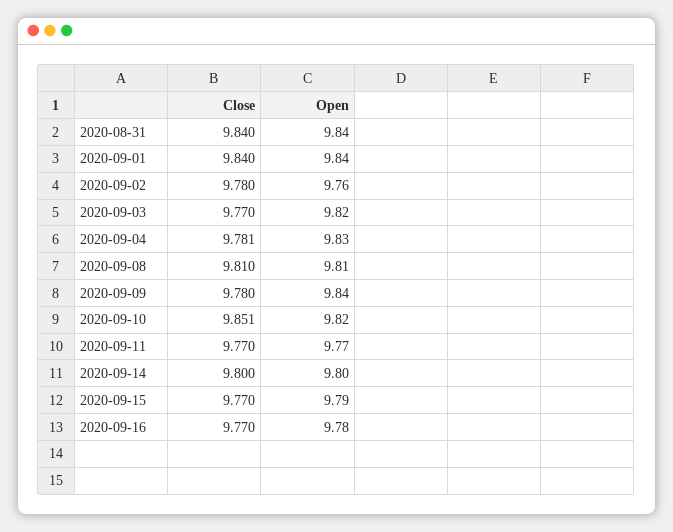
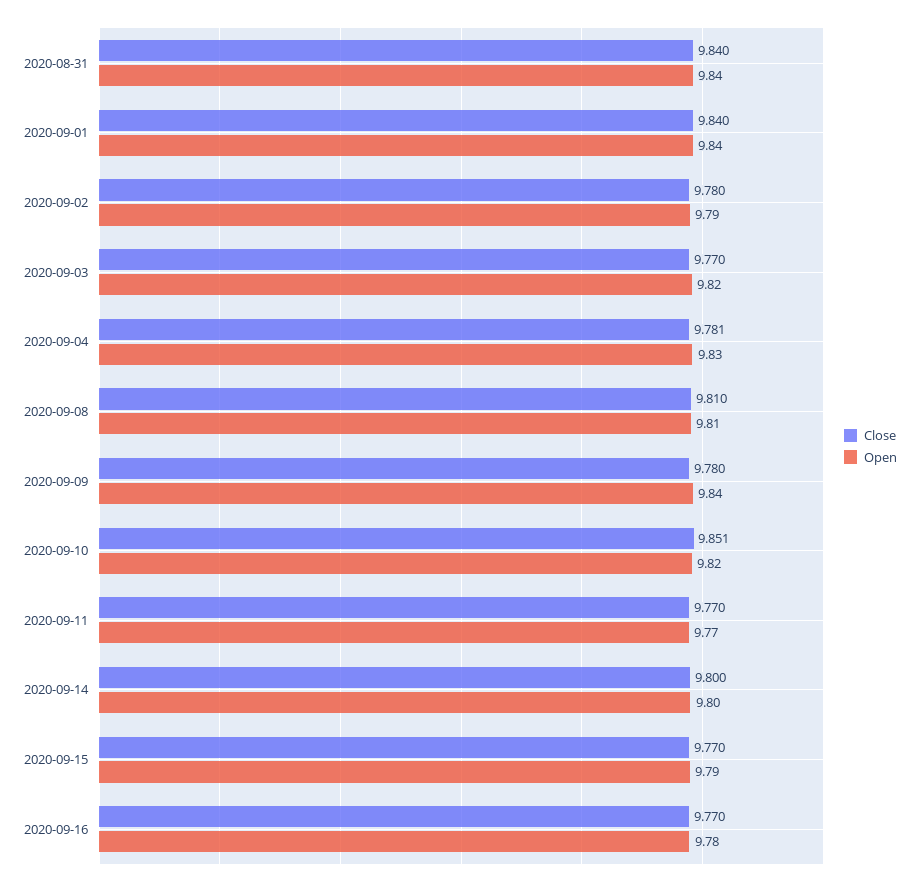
Open, 2020-09-02: 9.76 -> 9.79

